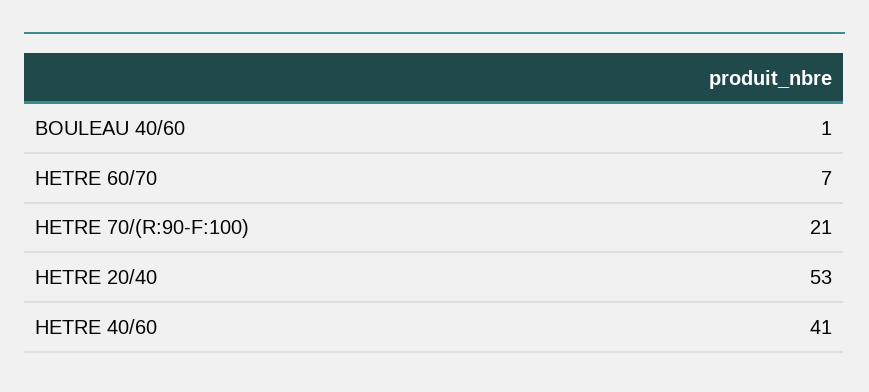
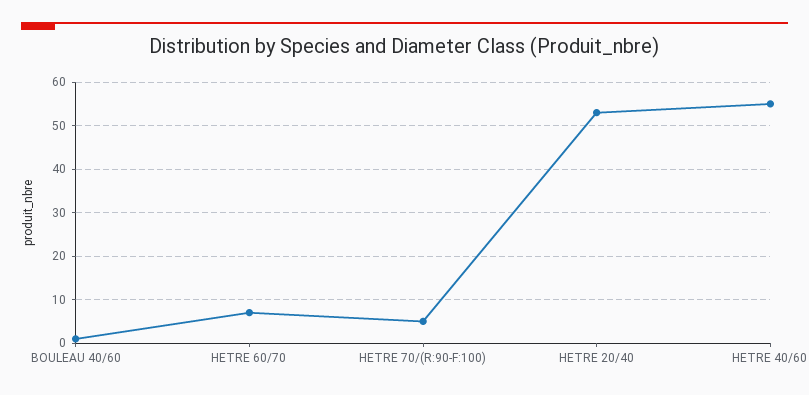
HETRE 70/(R:90-F:100): 21 -> 5
HETRE 40/60: 41 -> 55

